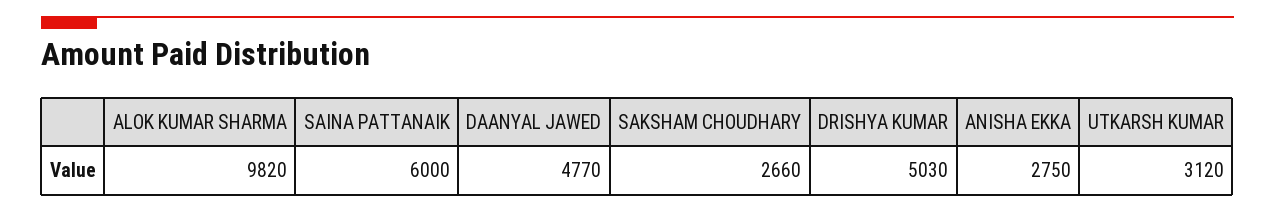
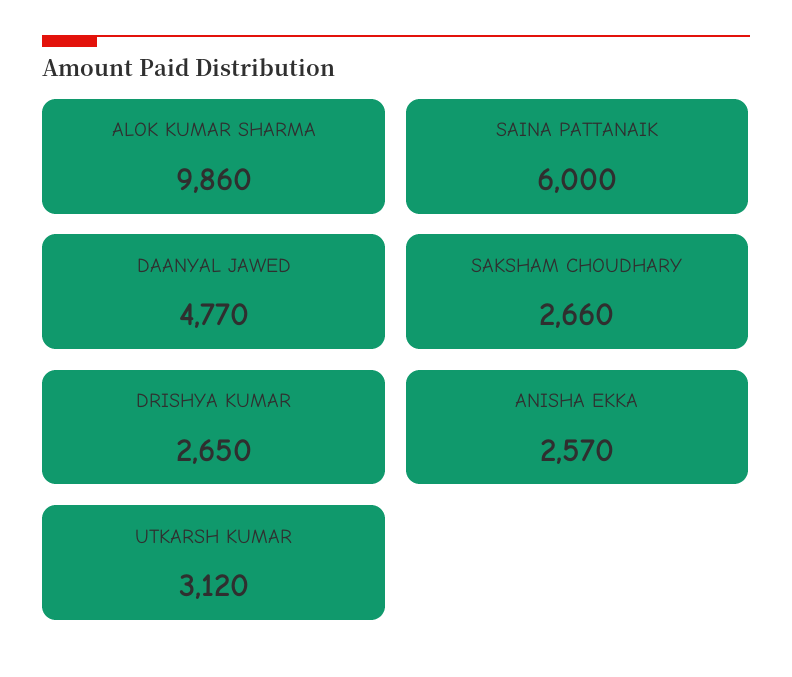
ALOK KUMAR SHARMA: 9820 -> 9860
DRISHYA KUMAR: 5030 -> 2650
ANISHA EKKA: 2750 -> 2570

